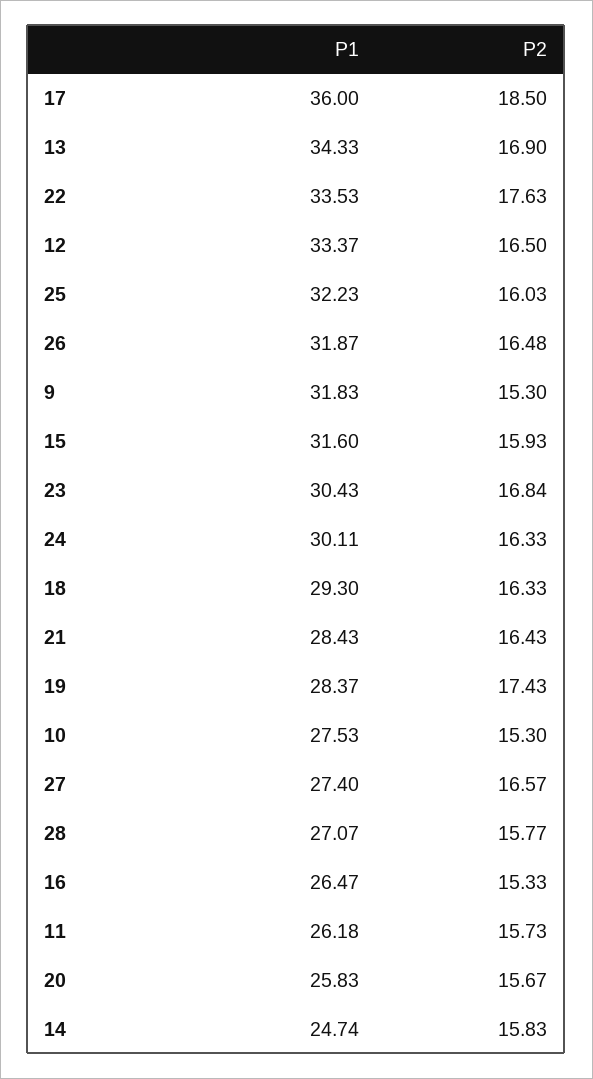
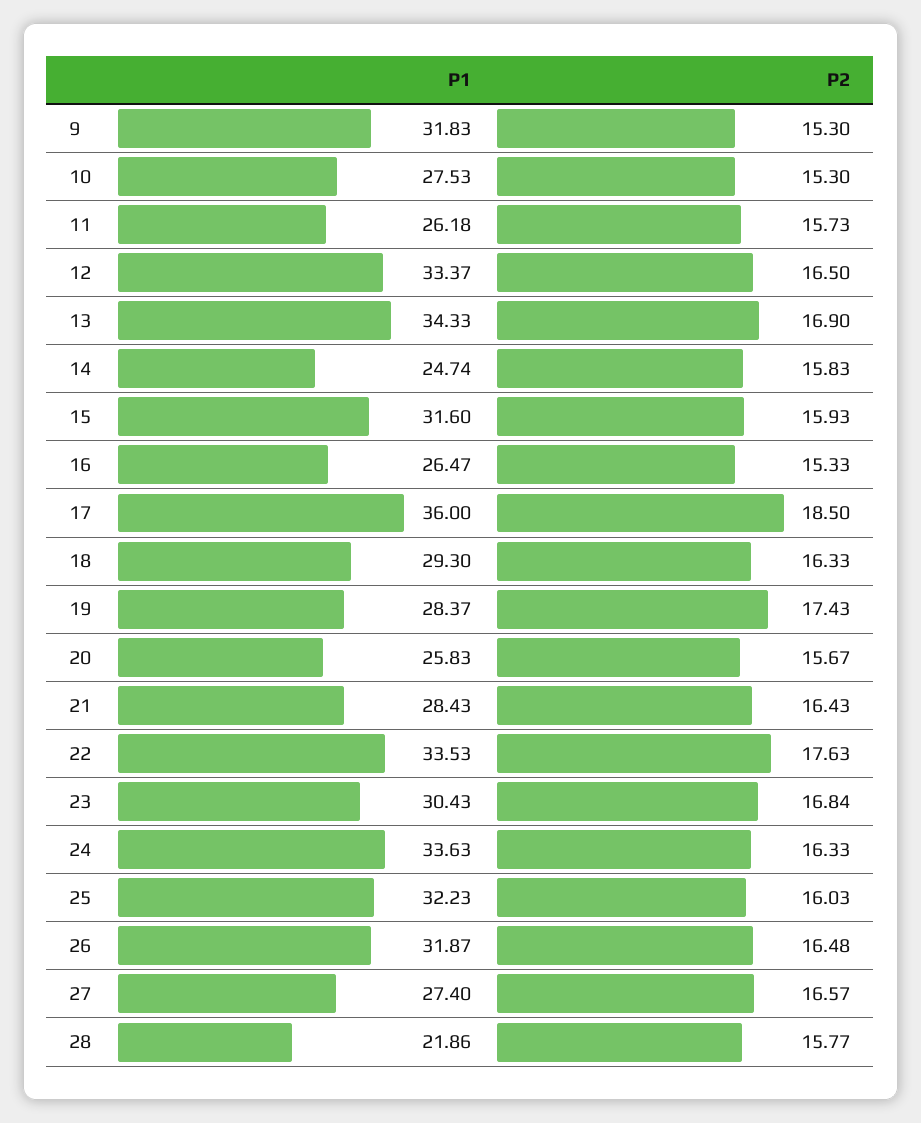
P1, 24: 30.11 -> 33.63
P1, 28: 27.07 -> 21.86

